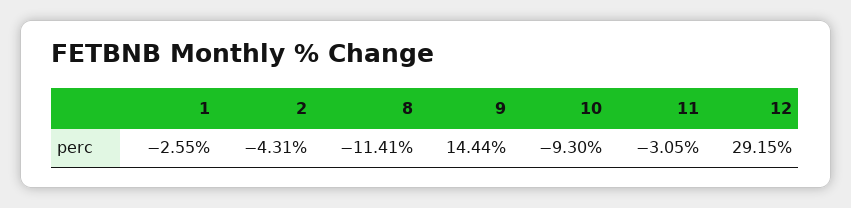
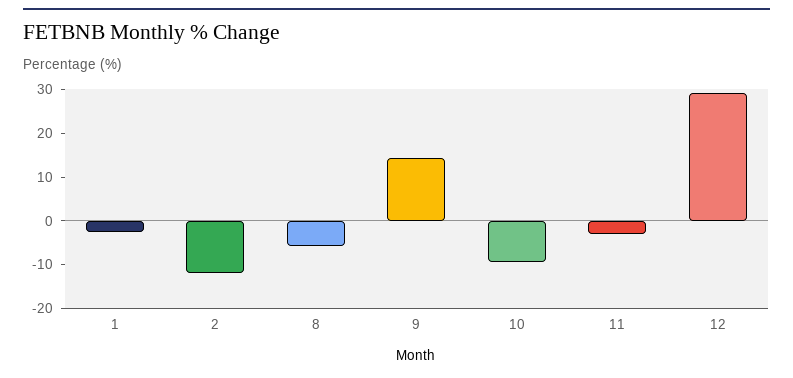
2: -4.31 -> -12
8: -11.41 -> -6

